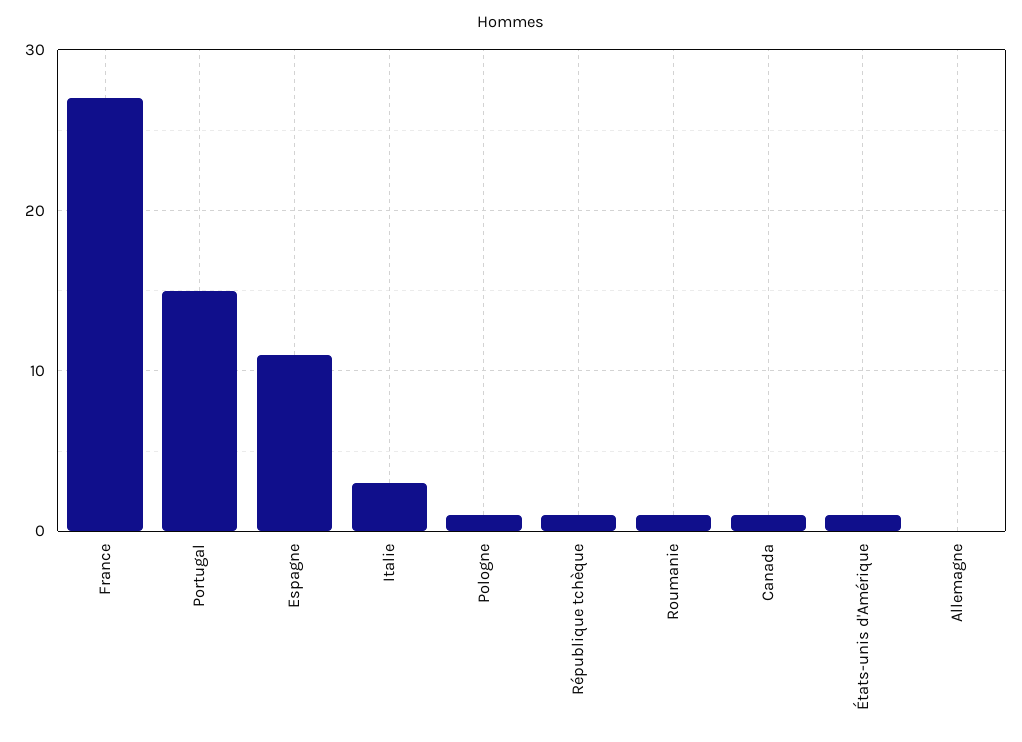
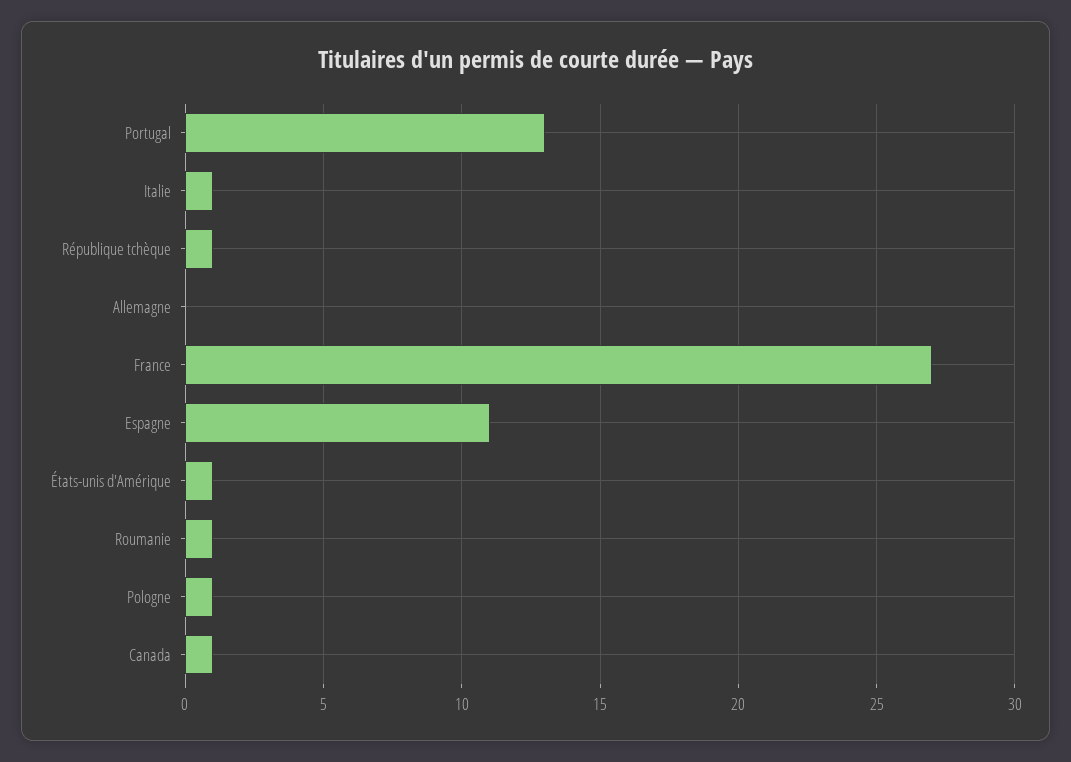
Portugal: 15 -> 13
Italie: 3 -> 1

